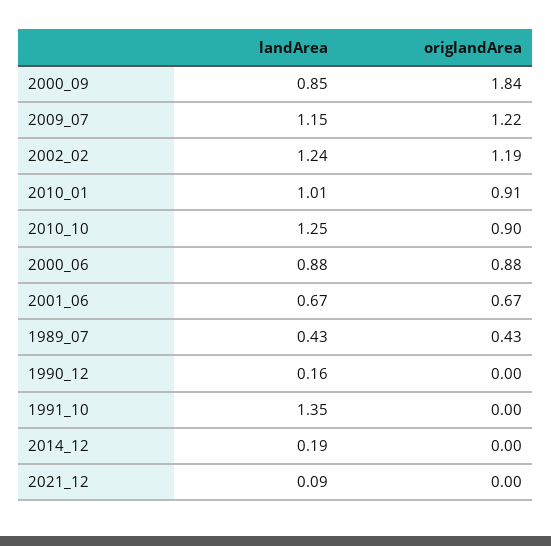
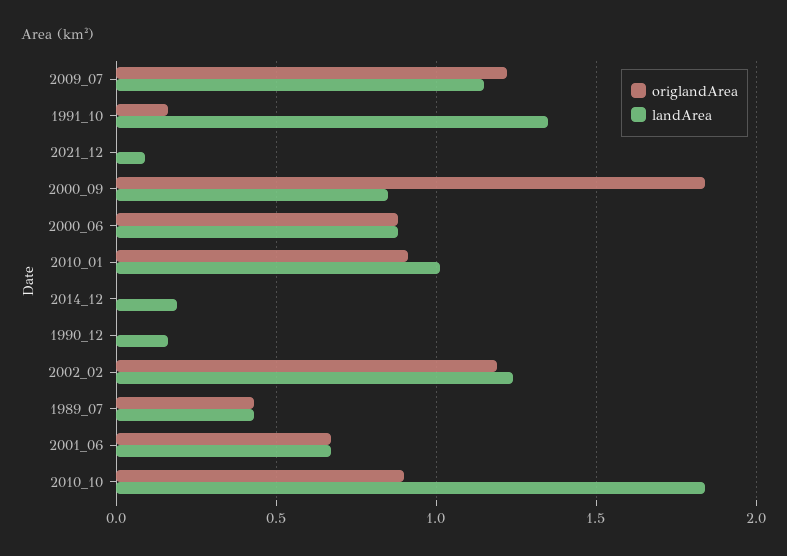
landArea, 2010_10: 1.25 -> 1.85
origlandArea, 1991_10: 0 -> 0.15

